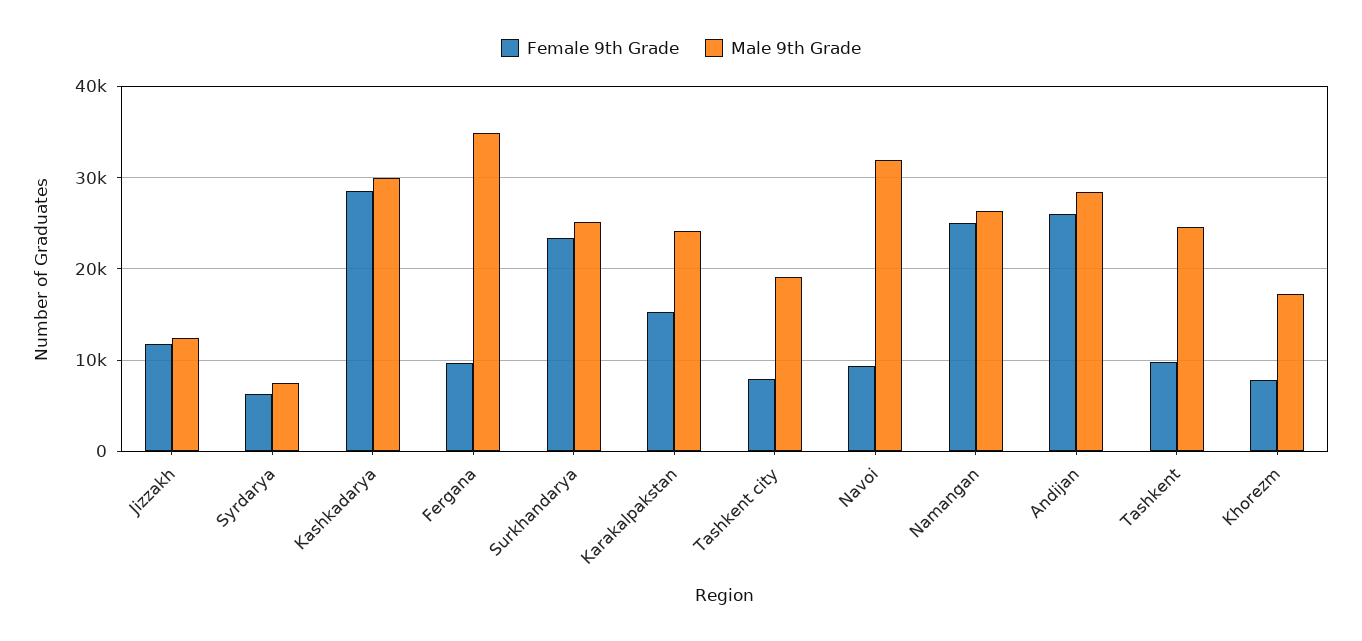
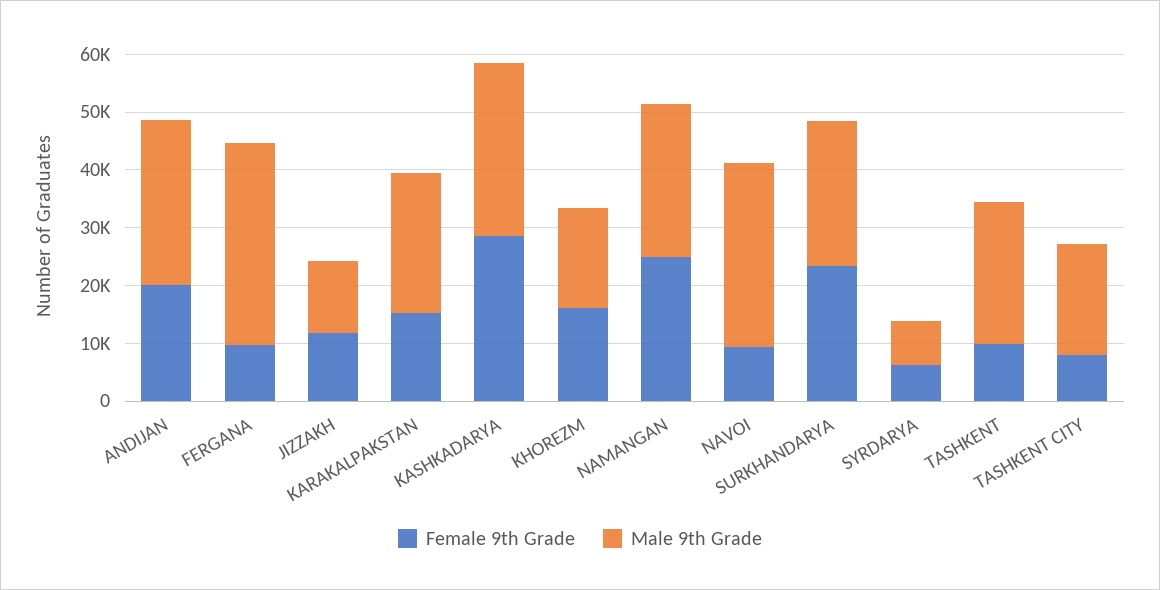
Female 9th Grade, Andijan: 26000 -> 20000
Female 9th Grade, Khorezm: 8000 -> 16000

